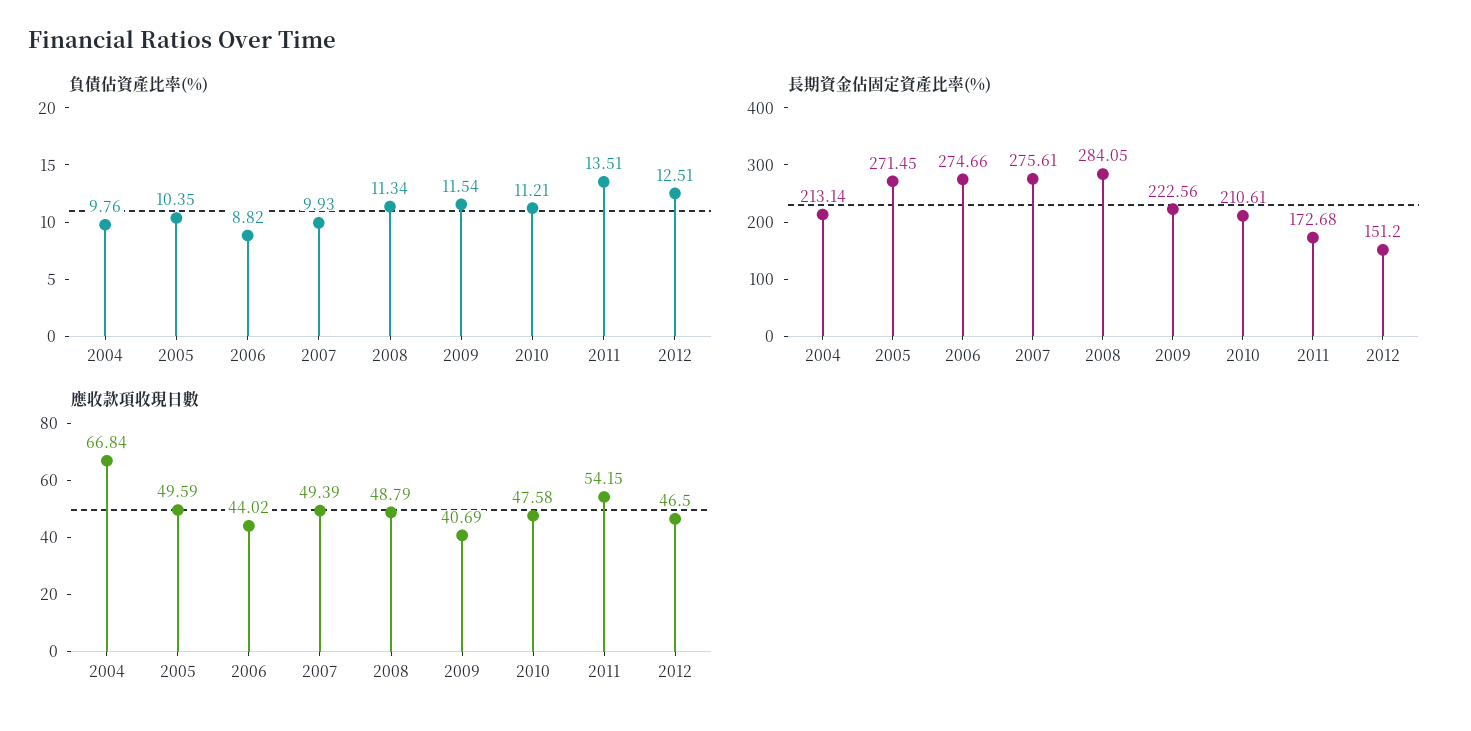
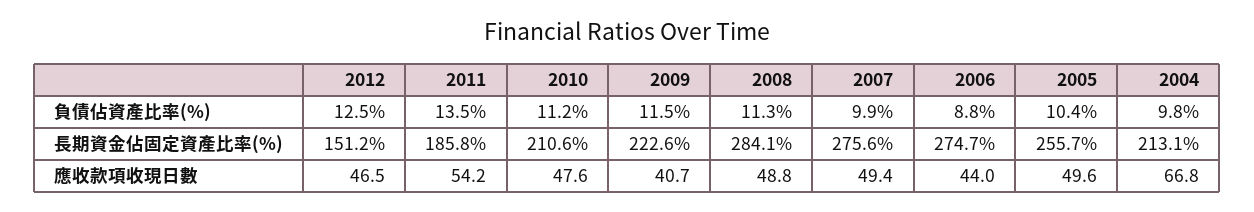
長期資金佔固定資產比率(%), 2005: 271.45 -> 255.7
長期資金佔固定資產比率(%), 2011: 172.68 -> 185.8

